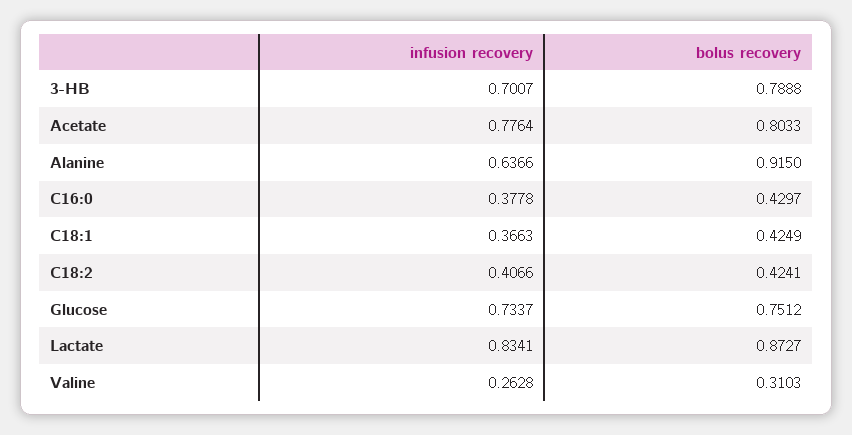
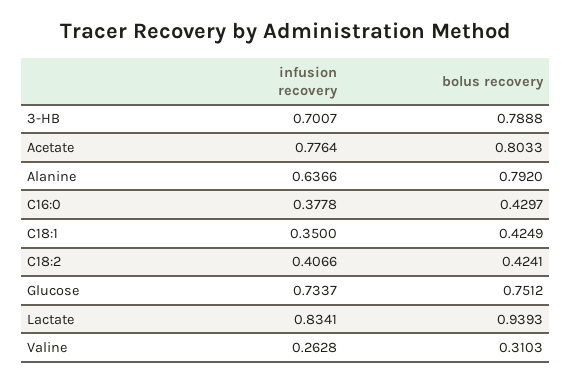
bolus recovery, Alanine: 0.915 -> 0.792
infusion recovery, C18:1: 0.3663 -> 0.35
bolus recovery, Lactate: 0.8727 -> 0.9393

